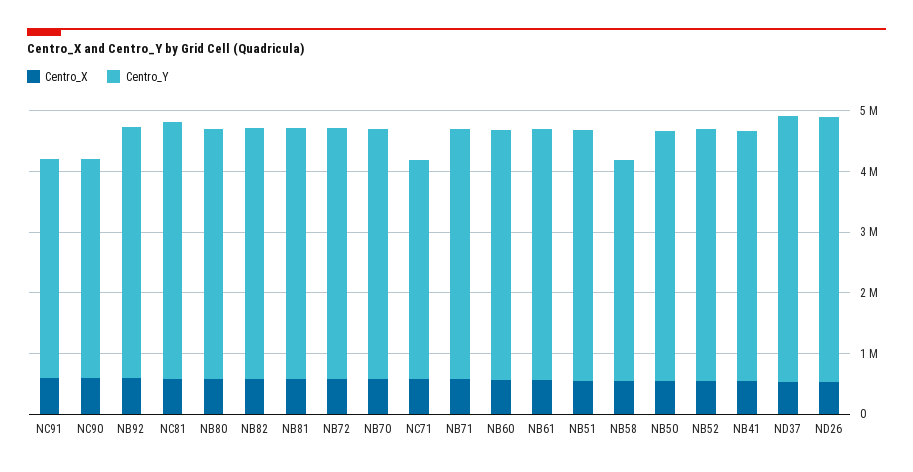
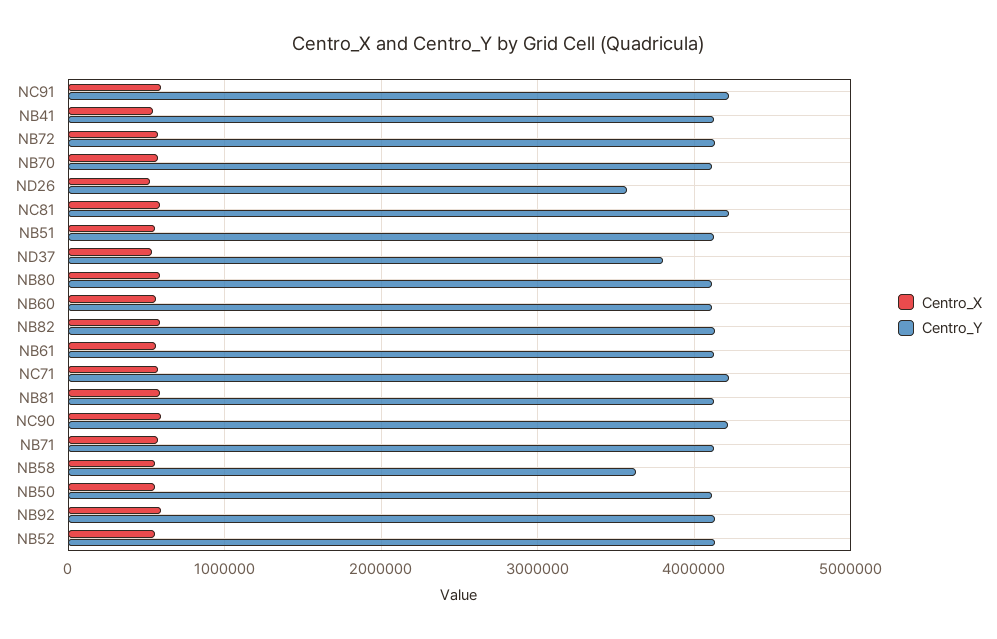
Centro_Y, NC91: 3600000 -> 4200000
Centro_Y, NC90: 3600000 -> 4200000
Centro_Y, NC71: 3600000 -> 4200000
Centro_Y, ND37: 4400000 -> 3800000
Centro_Y, ND26: 4400000 -> 3600000

